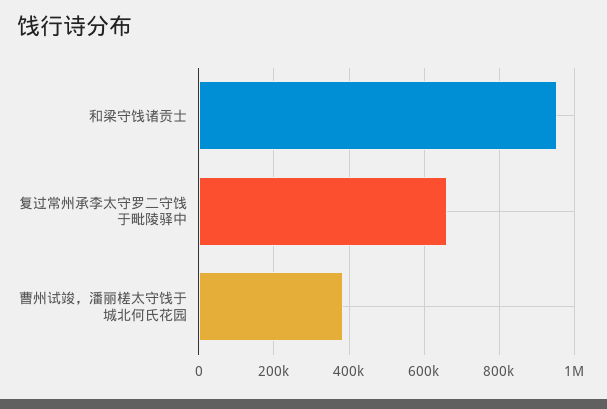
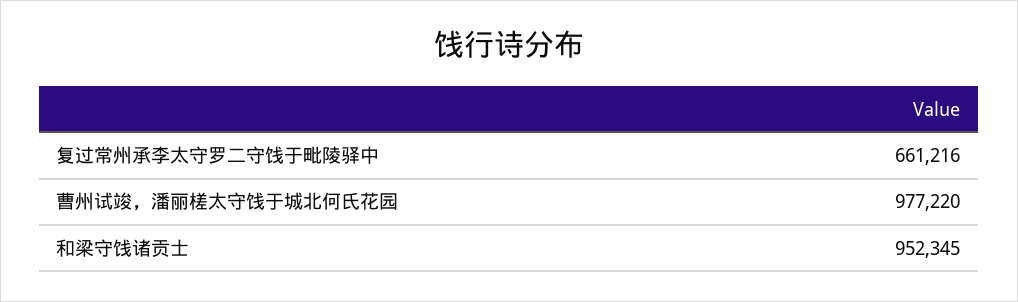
曹州试竣，潘丽槎太守饯于城北何氏花园: 380000 -> 977220

